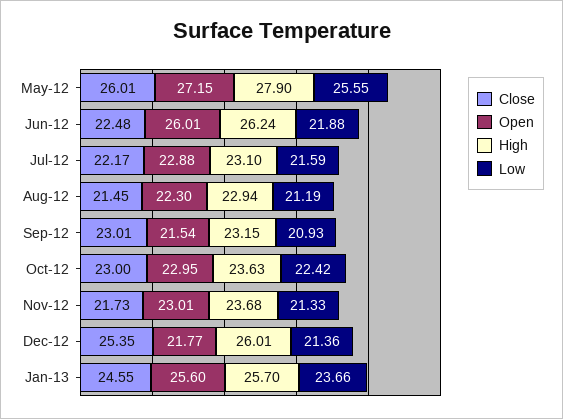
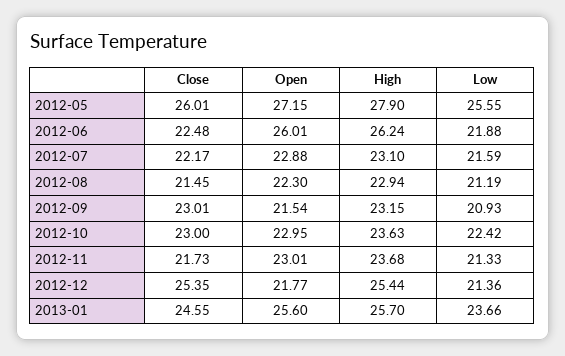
High, Dec-12: 26.01 -> 25.44

